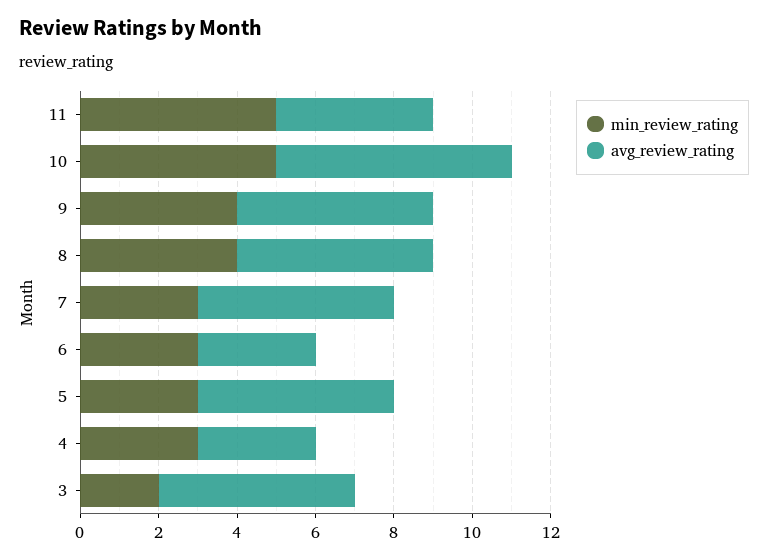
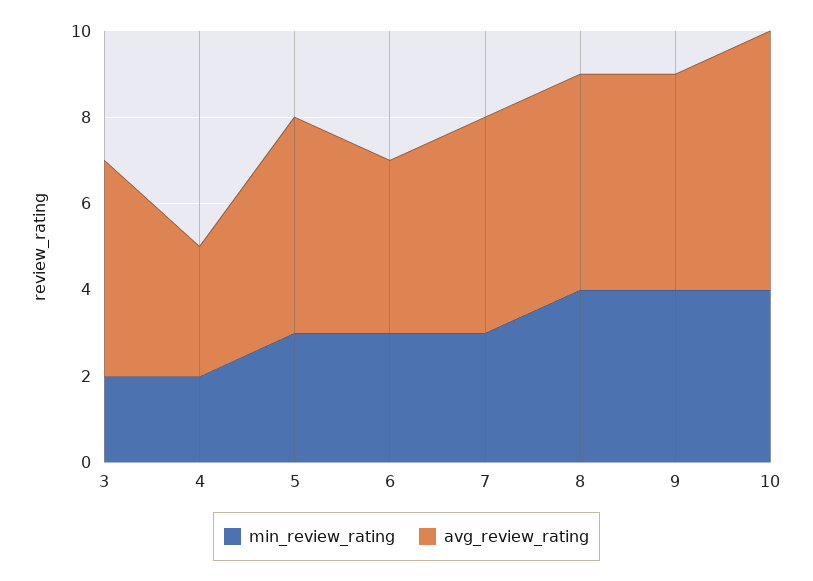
min_review_rating, 11: 5 -> none
avg_review_rating, 11: 4 -> none
min_review_rating, 10: 5 -> 4
avg_review_rating, 6: 3 -> 4
min_review_rating, 4: 3 -> 2

